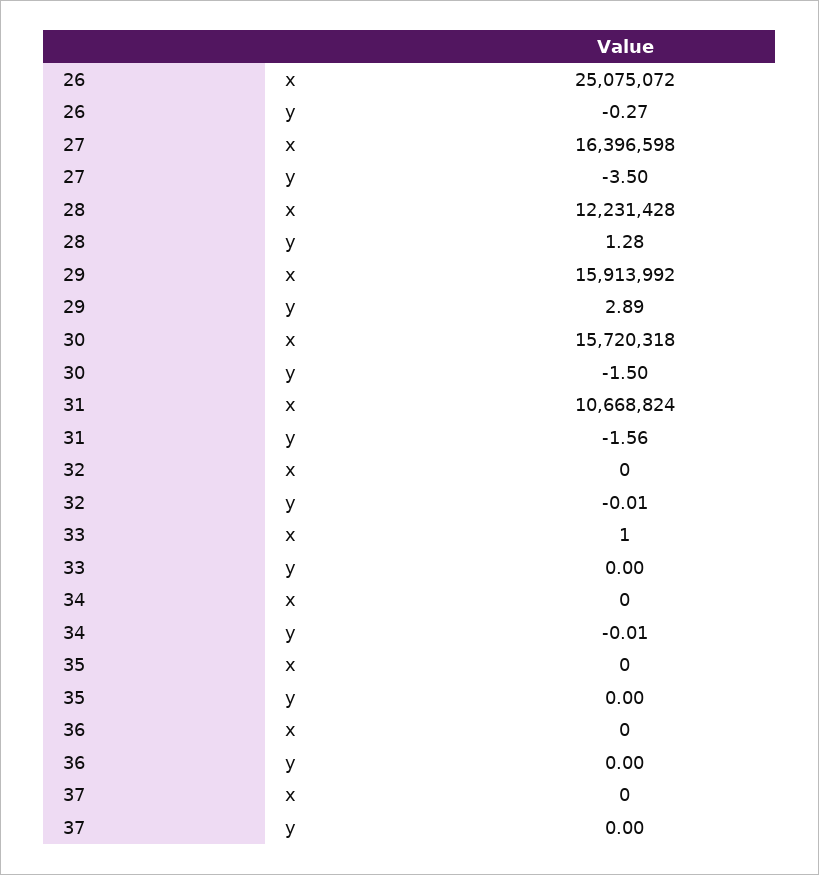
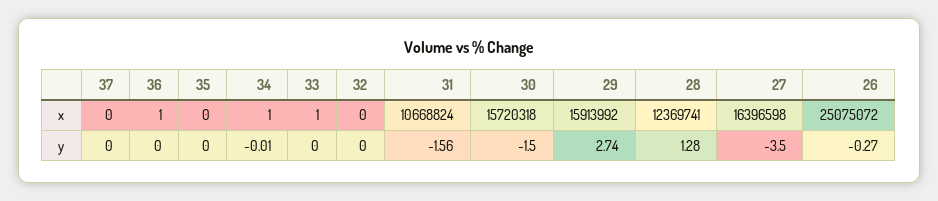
28, x: 12231428 -> 12369741
29, y: 2.89 -> 2.74
32, y: -0.01 -> 0
34, x: 0 -> 1
36, x: 0 -> 1

